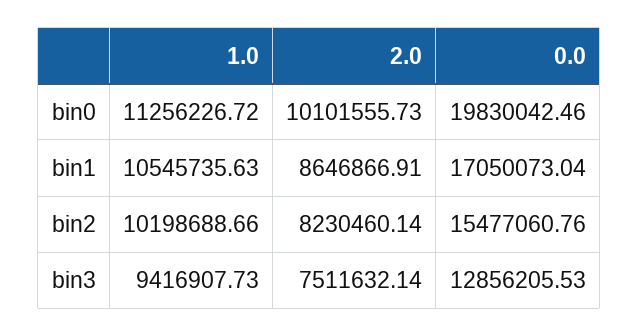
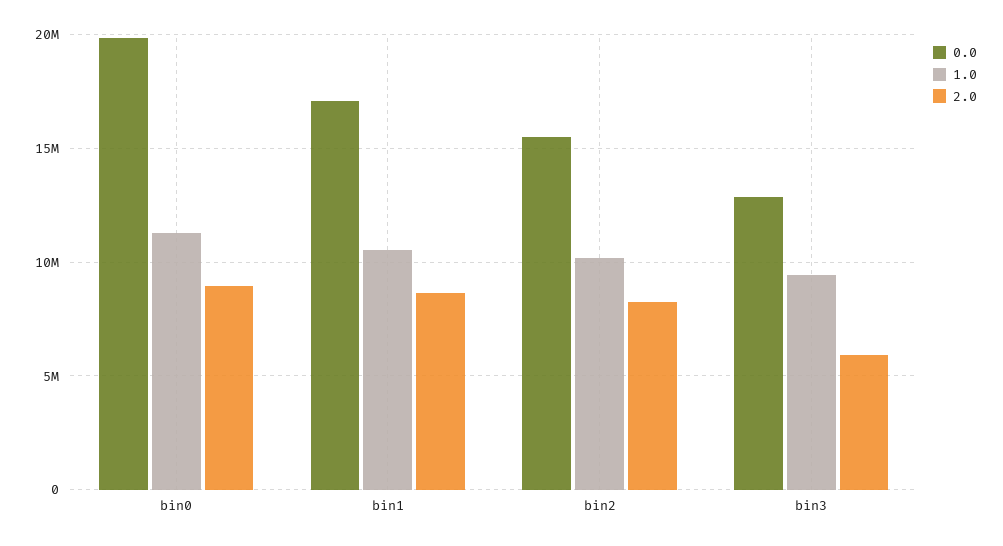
2.0, bin0: 10101555.73 -> 9000000
2.0, bin3: 7511632.14 -> 6000000

